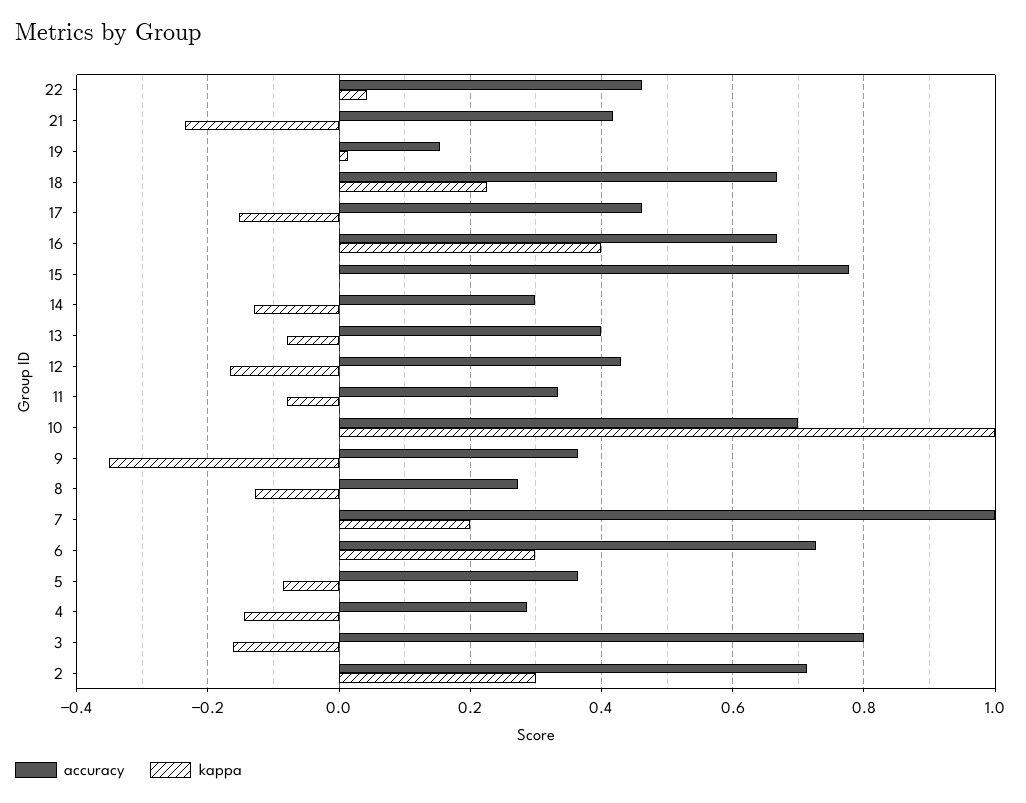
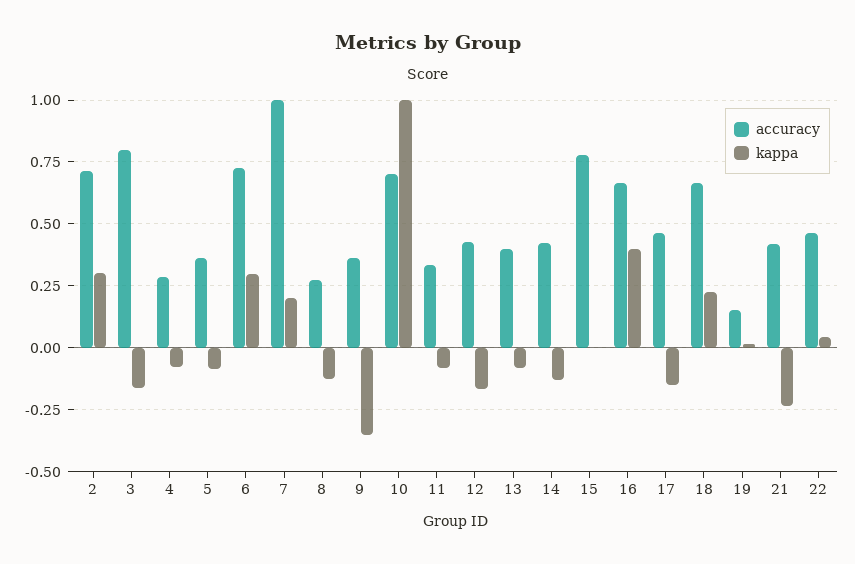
accuracy, 14: 0.3 -> 0.425
kappa, 4: -0.14 -> -0.075

